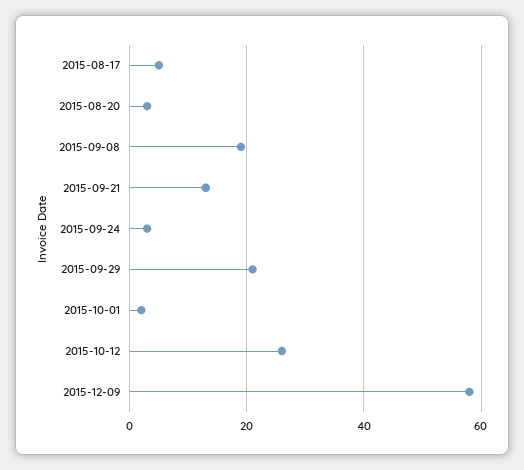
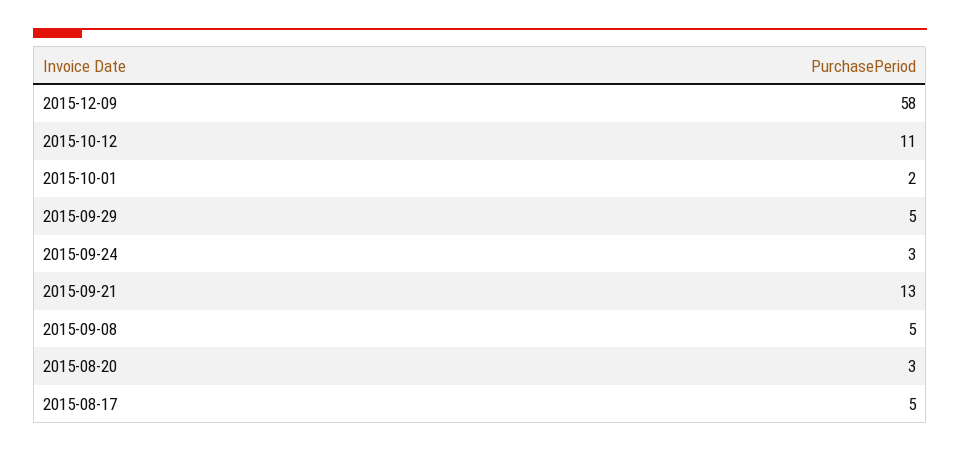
2015-09-08: 20 -> 5
2015-09-29: 20 -> 5
2015-10-12: 25 -> 11

